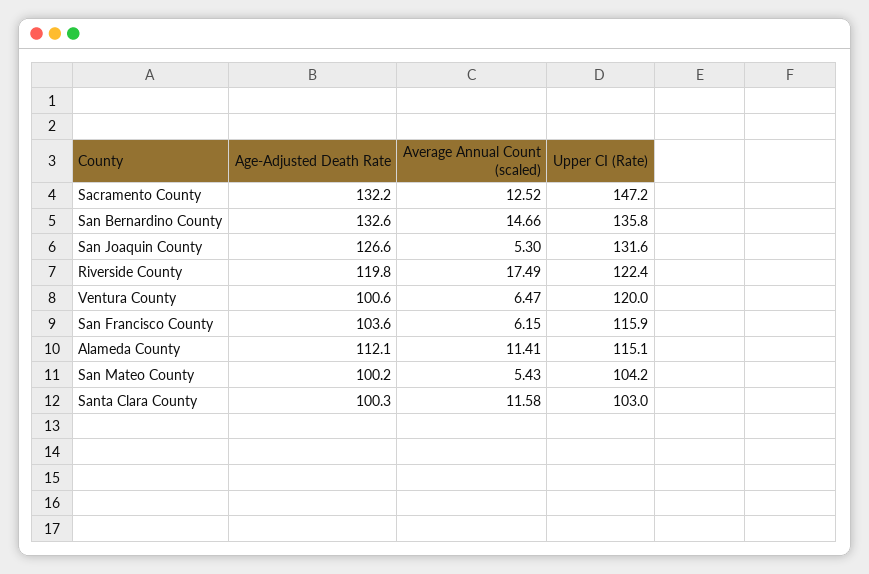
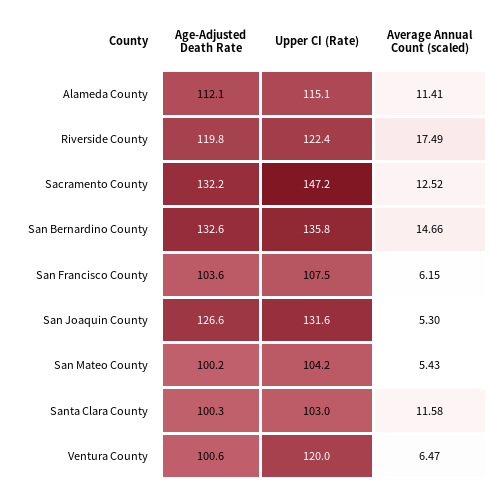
Upper CI (Rate), San Francisco County: 115.9 -> 107.5

